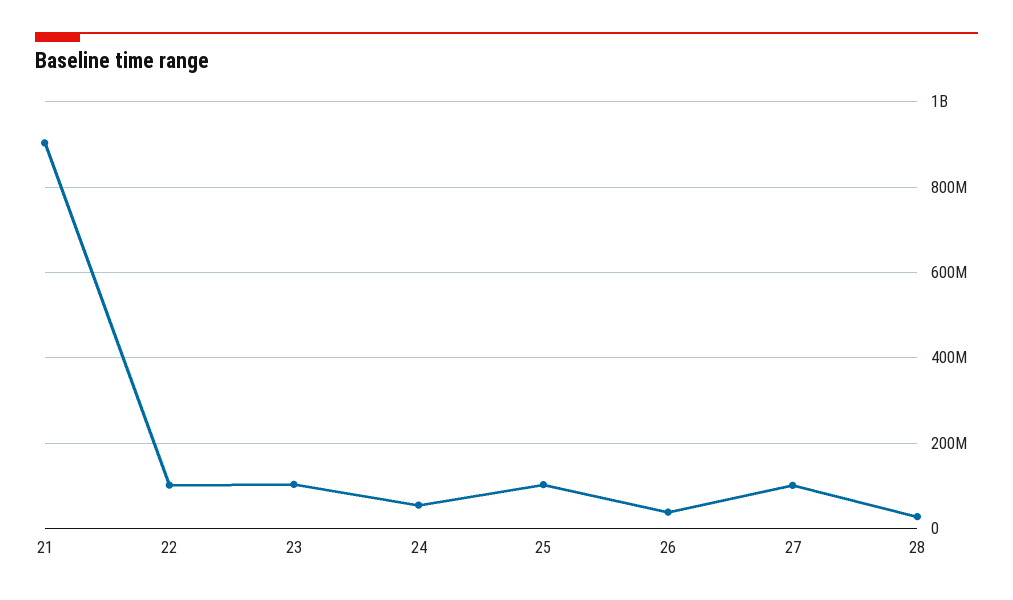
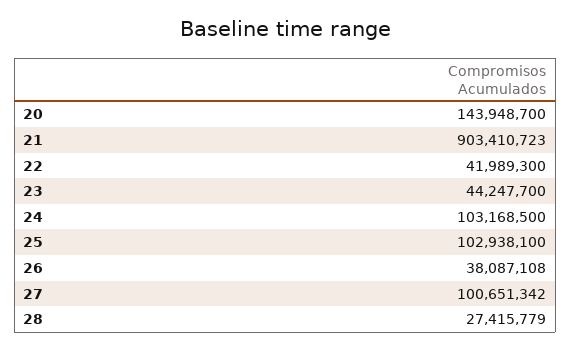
22: 100000000 -> 41989300
23: 100000000 -> 44247700
24: 60000000 -> 103168500
20: none -> 143948700

